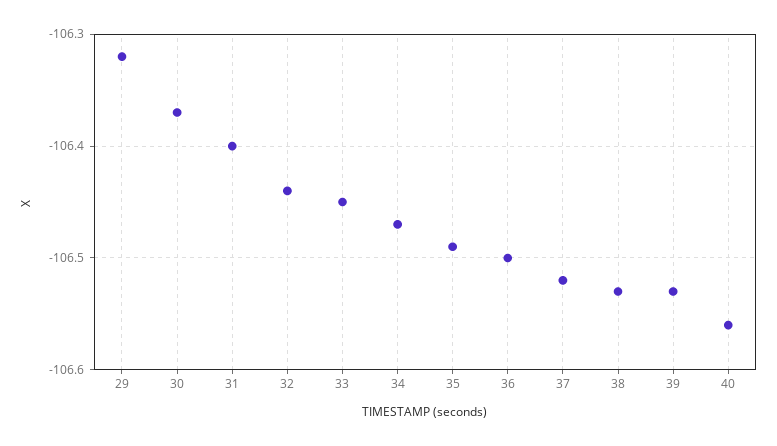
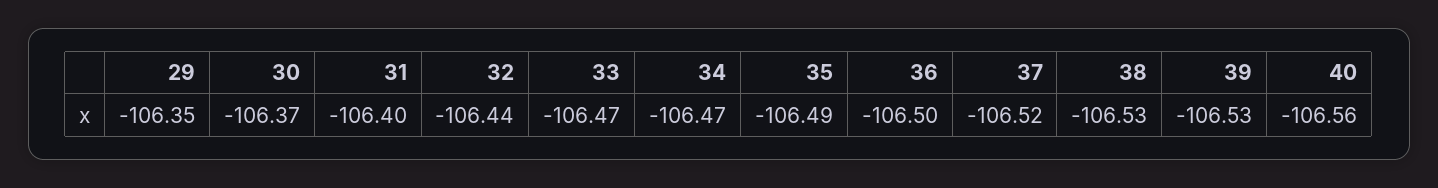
29: -106.32 -> -106.35
33: -106.45 -> -106.47

